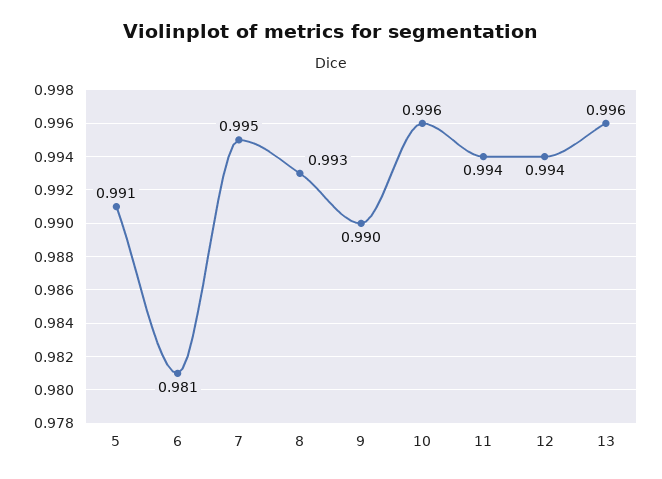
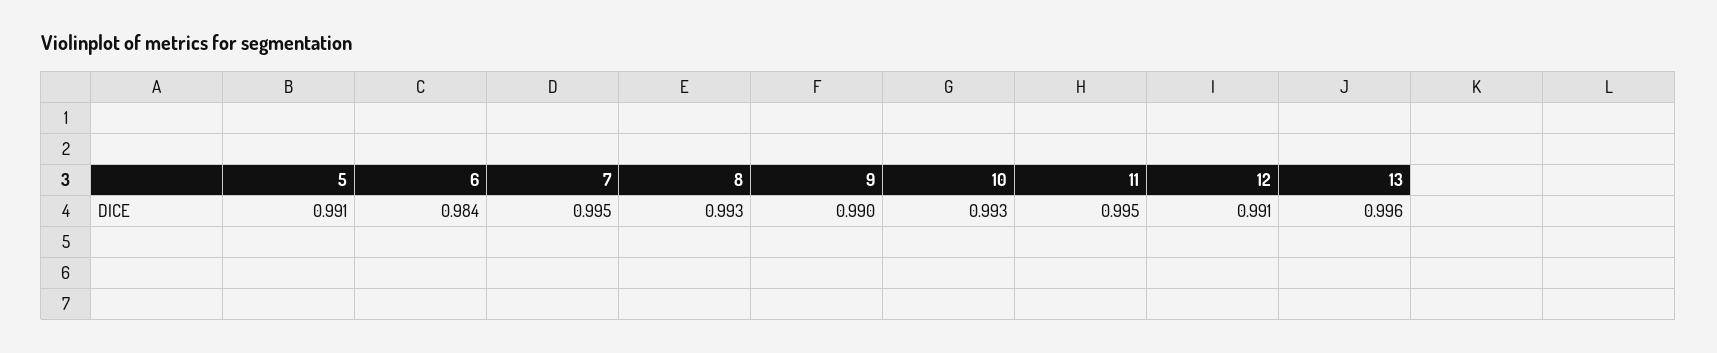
6: 0.981 -> 0.984
10: 0.996 -> 0.993
11: 0.994 -> 0.995
12: 0.994 -> 0.991

